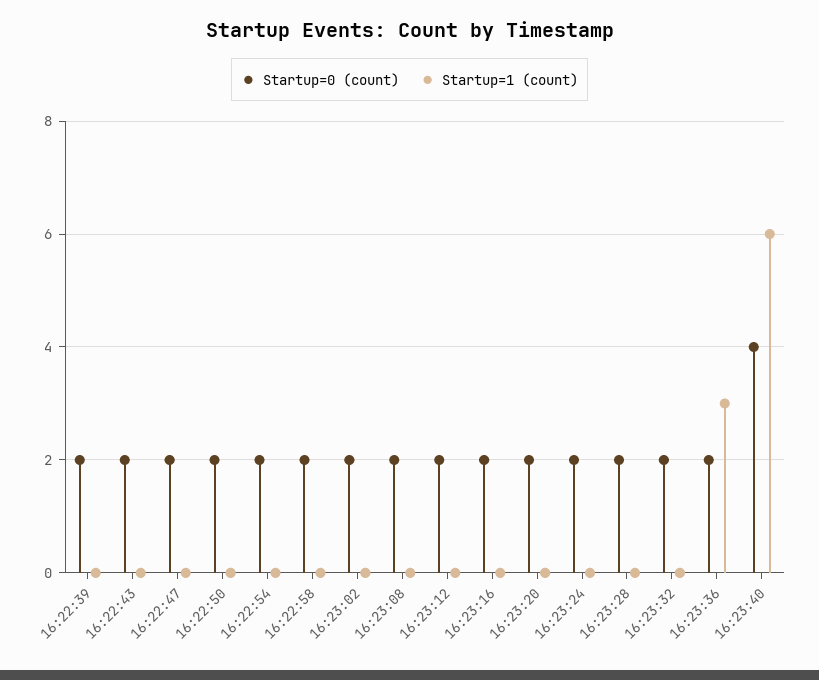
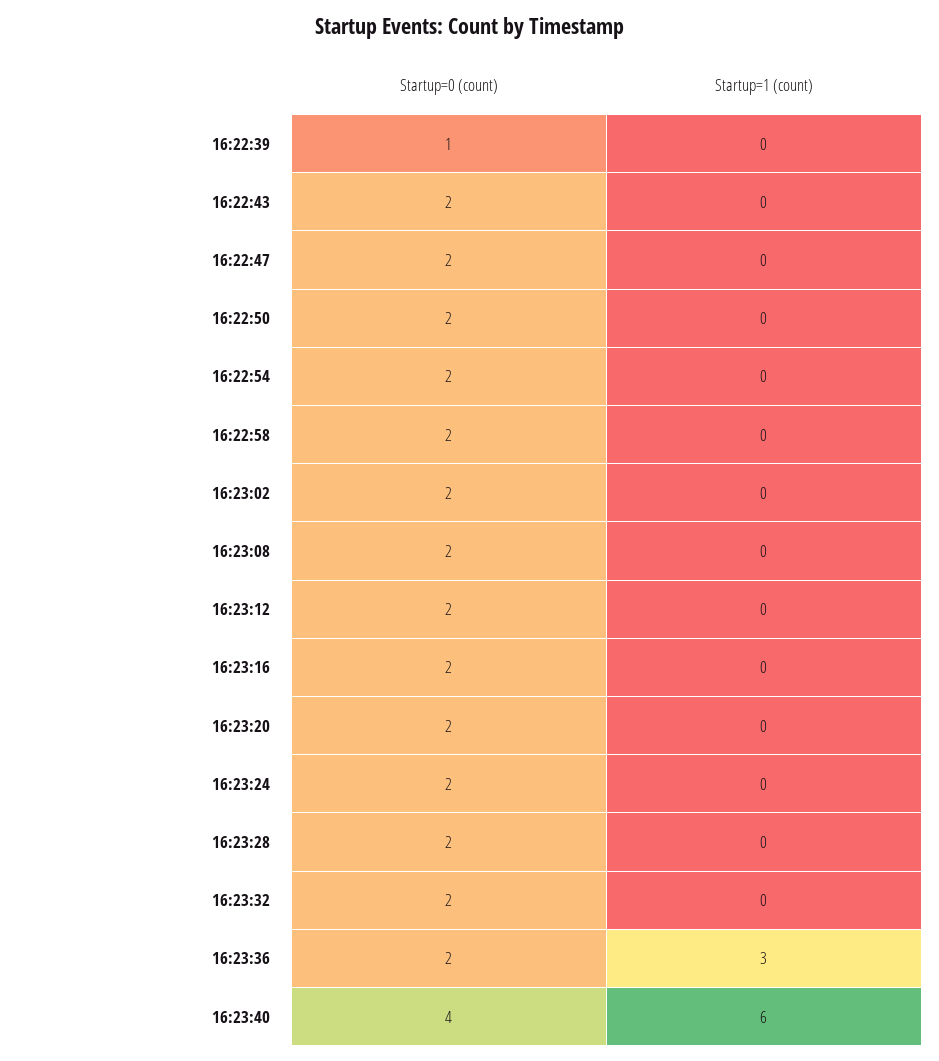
Startup=0 (count), 16:22:39: 2 -> 1

